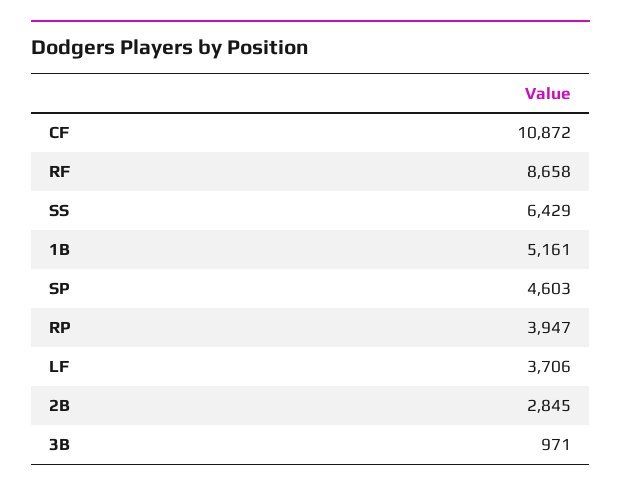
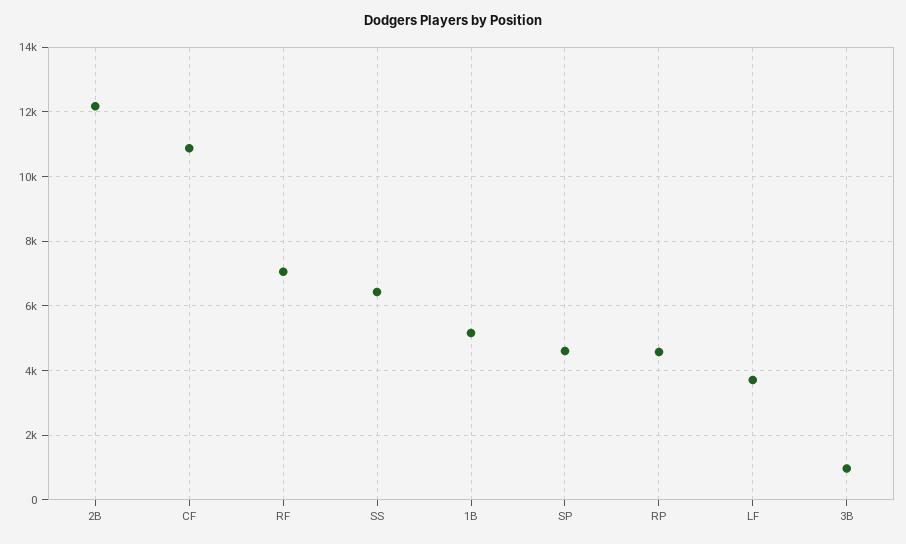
RF: 8658 -> 7000
RP: 3947 -> 4600
2B: 2845 -> 12200

